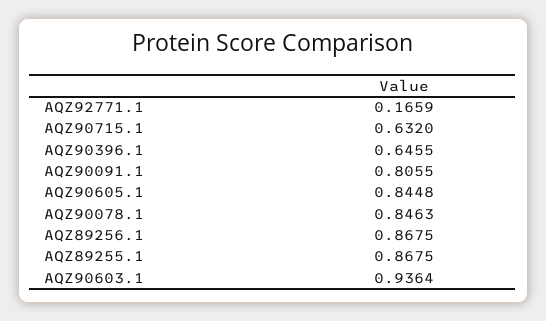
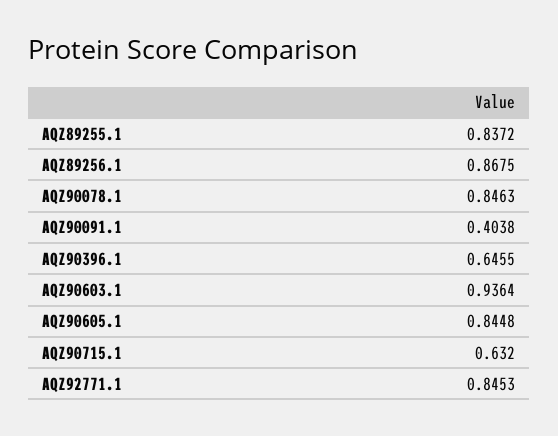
AQZ92771.1: 0.1659 -> 0.8453
AQZ90091.1: 0.8055 -> 0.4038
AQZ89255.1: 0.8675 -> 0.8372

